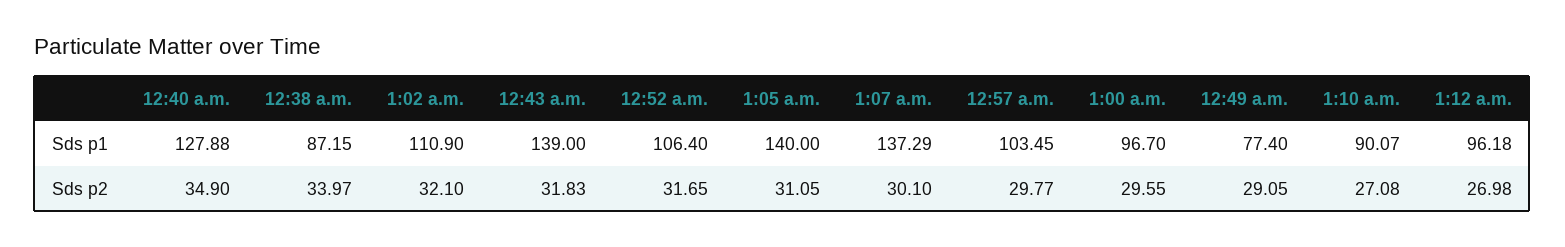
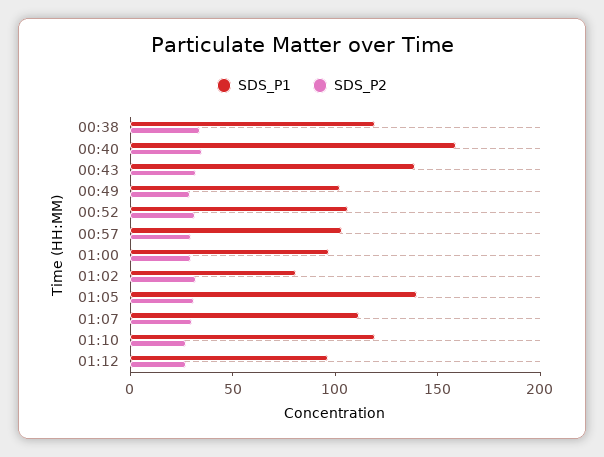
Sds p1, 12:40 a.m.: 127.88 -> 160
Sds p1, 12:38 a.m.: 87.15 -> 120
Sds p1, 1:02 a.m.: 110.9 -> 80
Sds p1, 1:07 a.m.: 137.29 -> 110
Sds p1, 12:49 a.m.: 77.4 -> 100
Sds p1, 1:10 a.m.: 90.07 -> 120

